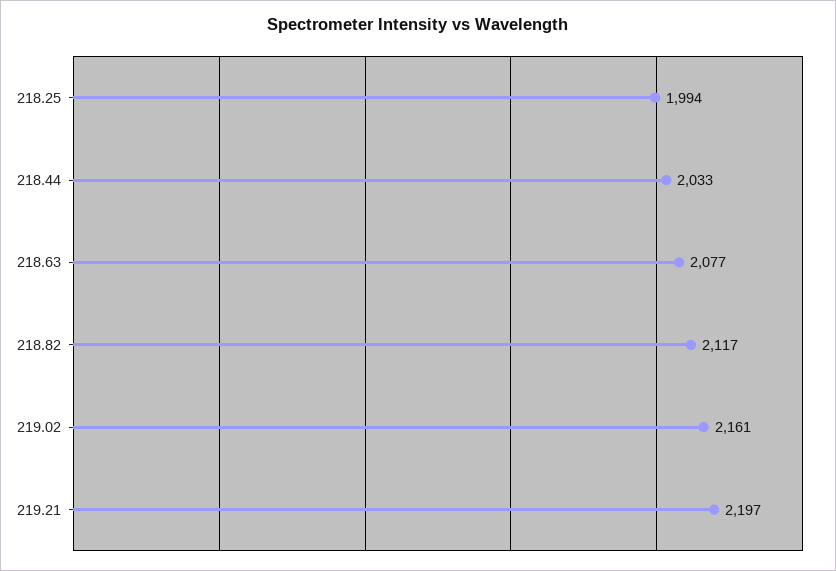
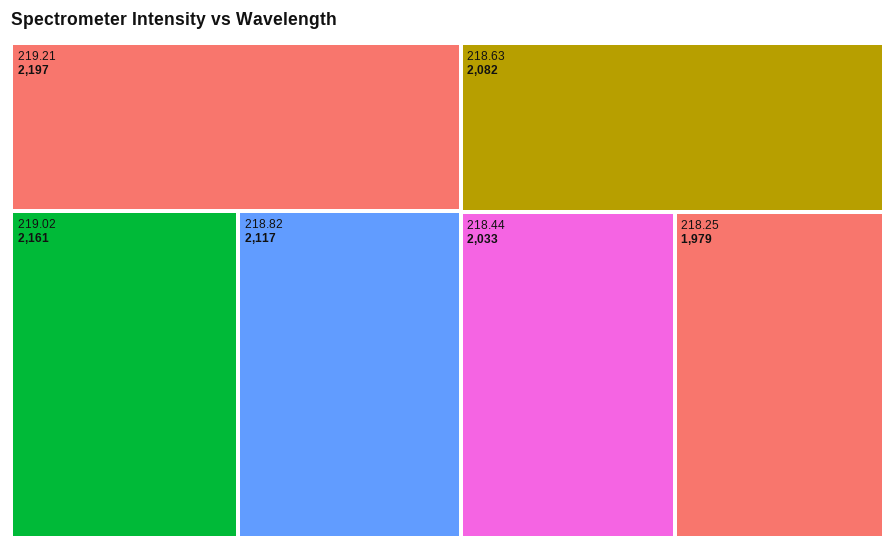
218.25: 1994 -> 1979
218.63: 2077 -> 2082

